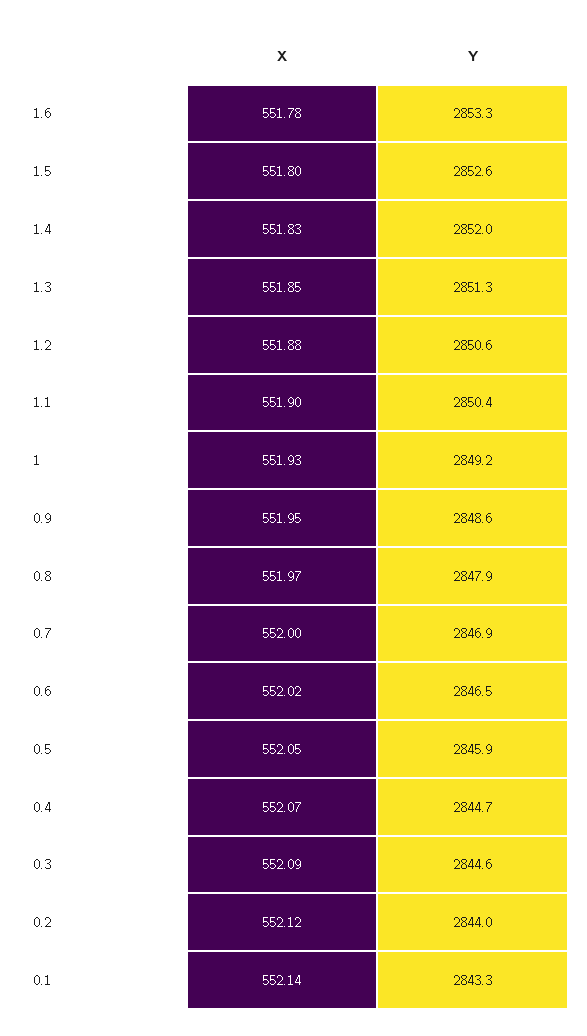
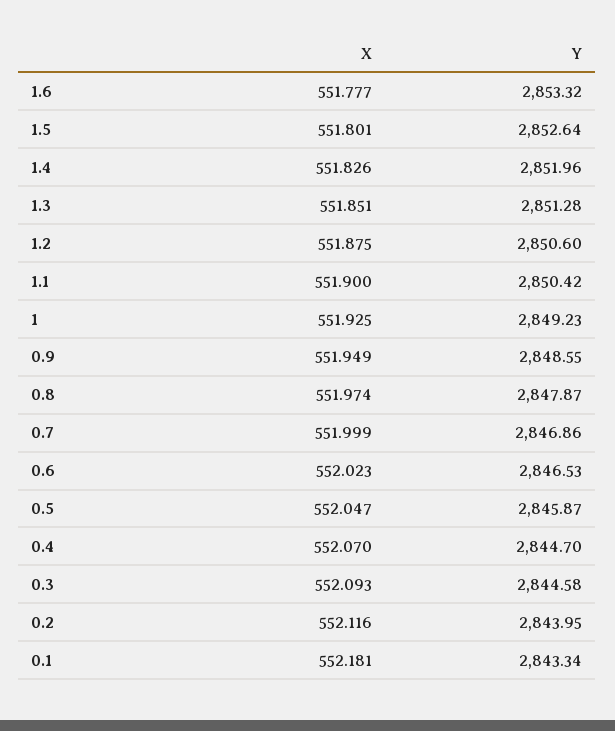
X, 0.1: 552.14 -> 552.181

